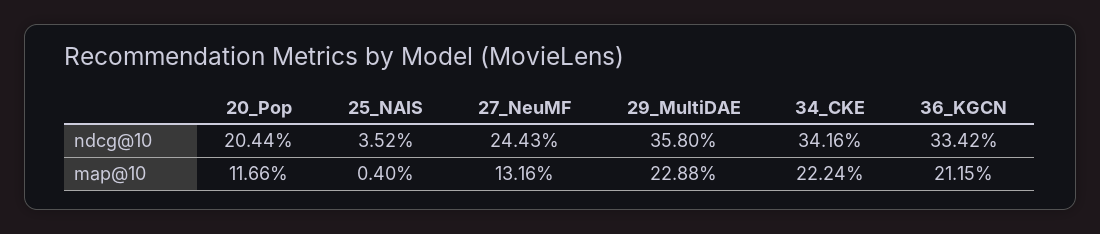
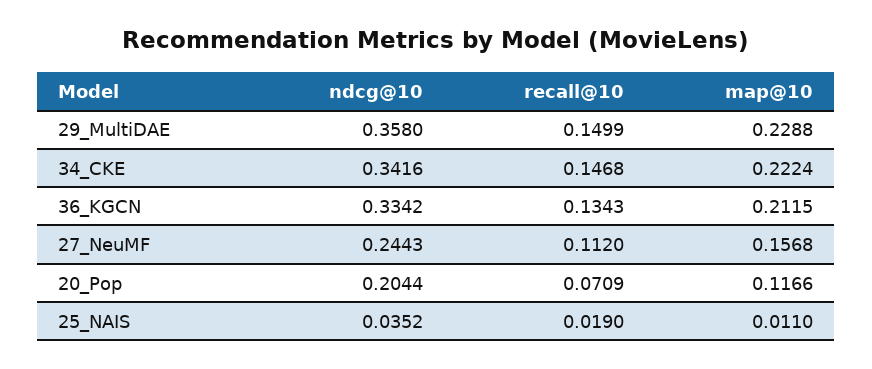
25_NAIS, map@10: 0.004 -> 0.011
27_NeuMF, map@10: 0.1316 -> 0.1568
29_MultiDAE, recall@10: none -> 0.1499
34_CKE, recall@10: none -> 0.1468
36_KGCN, recall@10: none -> 0.1343
27_NeuMF, recall@10: none -> 0.112
20_Pop, recall@10: none -> 0.0709
25_NAIS, recall@10: none -> 0.019

